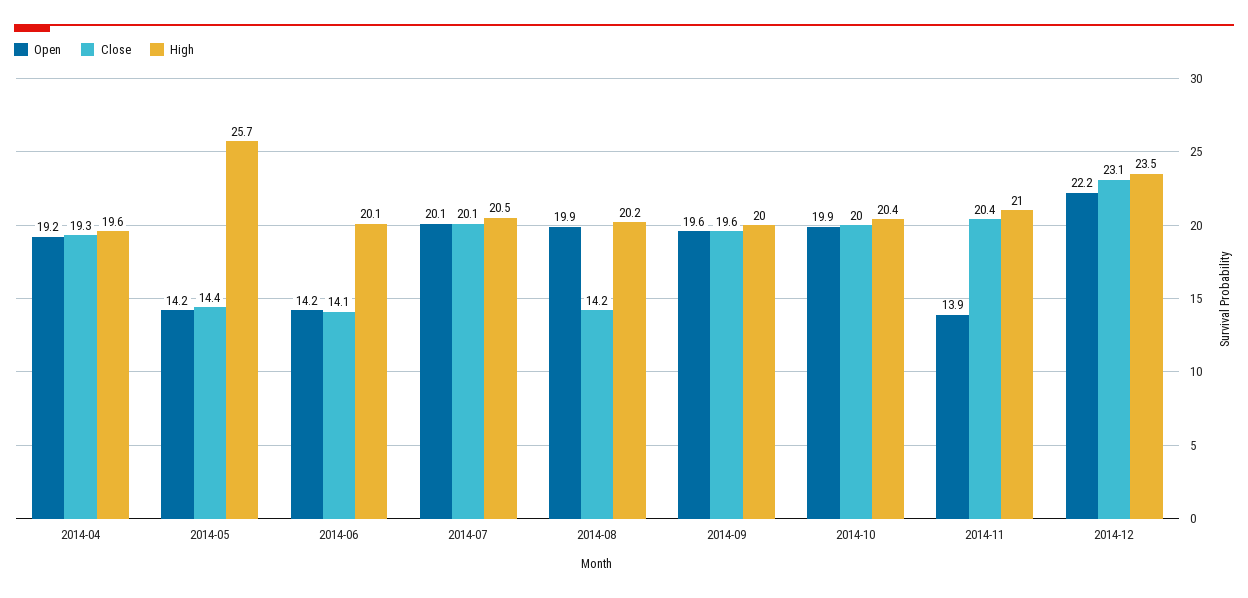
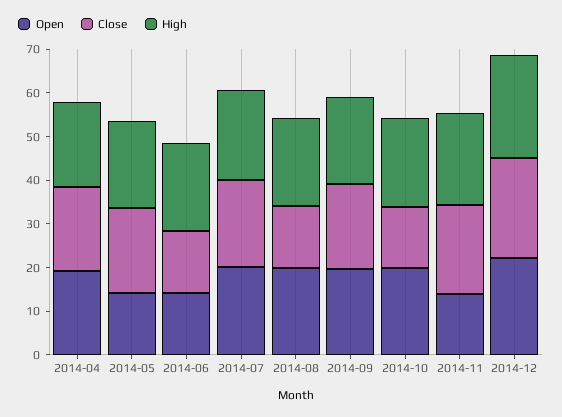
Close, 2014-05: 14.4 -> 20
High, 2014-05: 25.7 -> 20
Close, 2014-10: 20 -> 14

